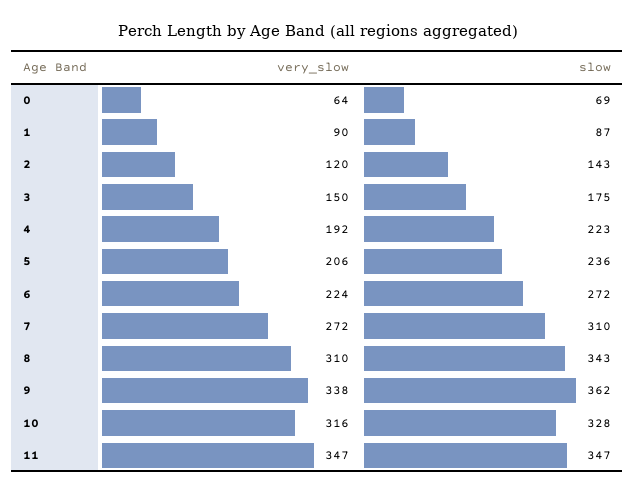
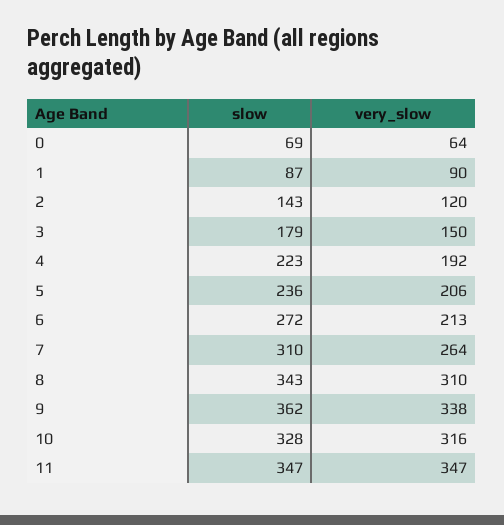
slow, 3: 175 -> 179
very_slow, 6: 224 -> 213
very_slow, 7: 272 -> 264

